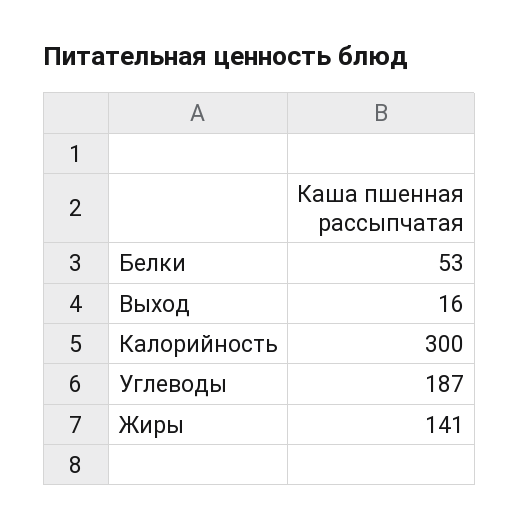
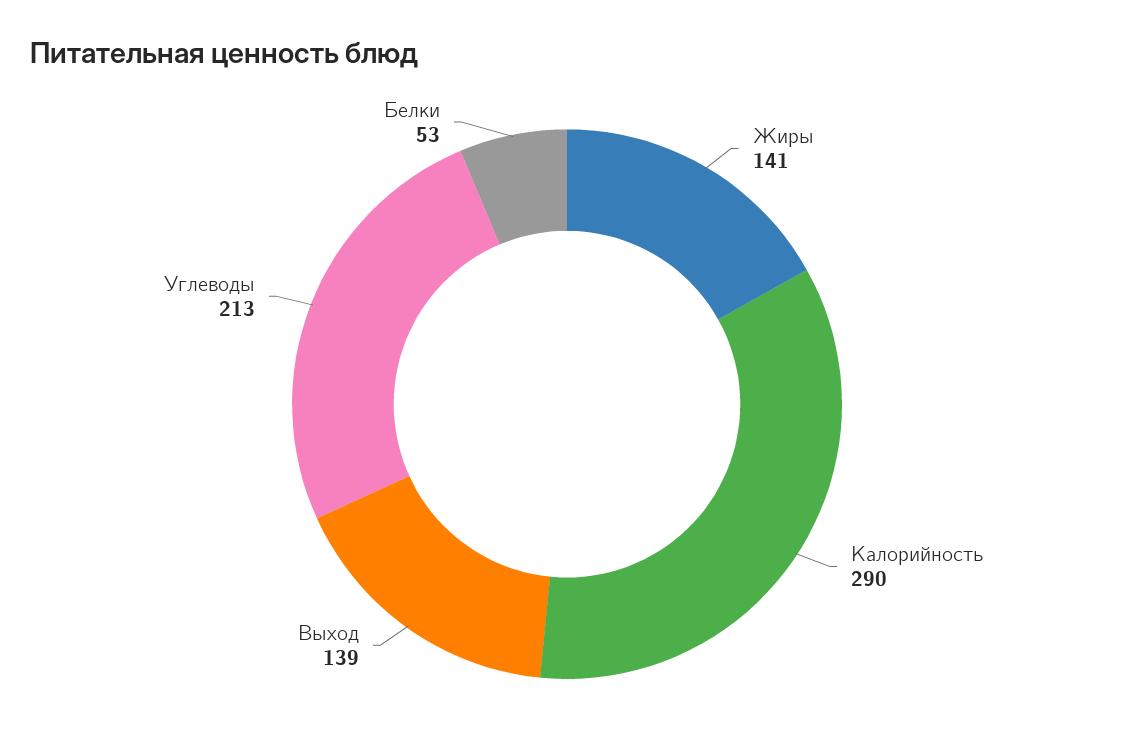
Выход: 16 -> 139
Калорийность: 300 -> 290
Углеводы: 187 -> 213

